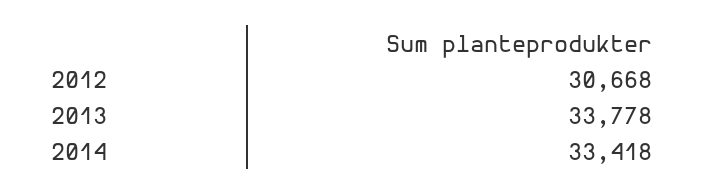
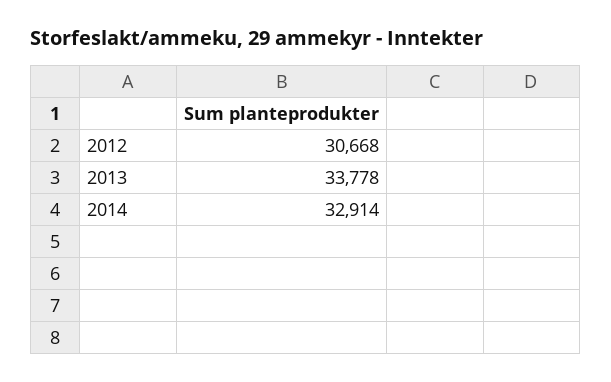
2014: 33418 -> 32914

